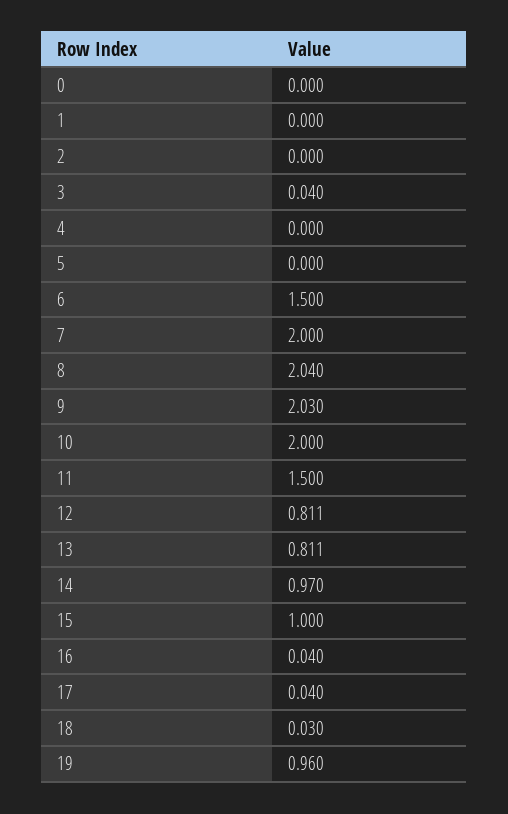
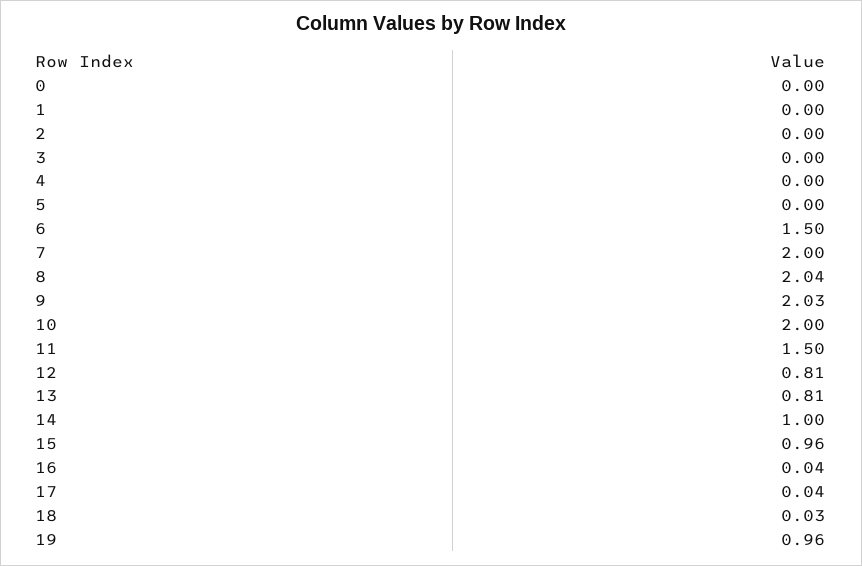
3: 0.04 -> 0
14: 0.97 -> 1
15: 1 -> 0.96

